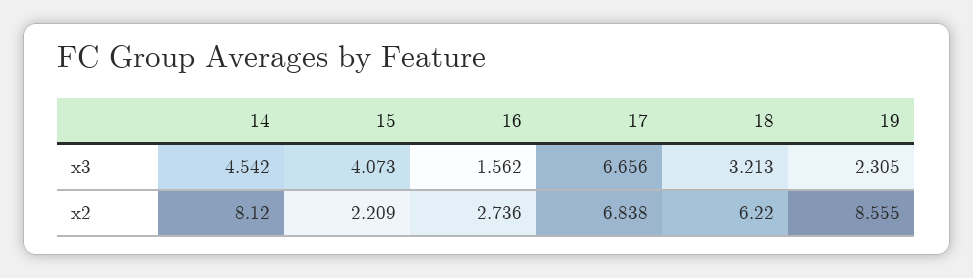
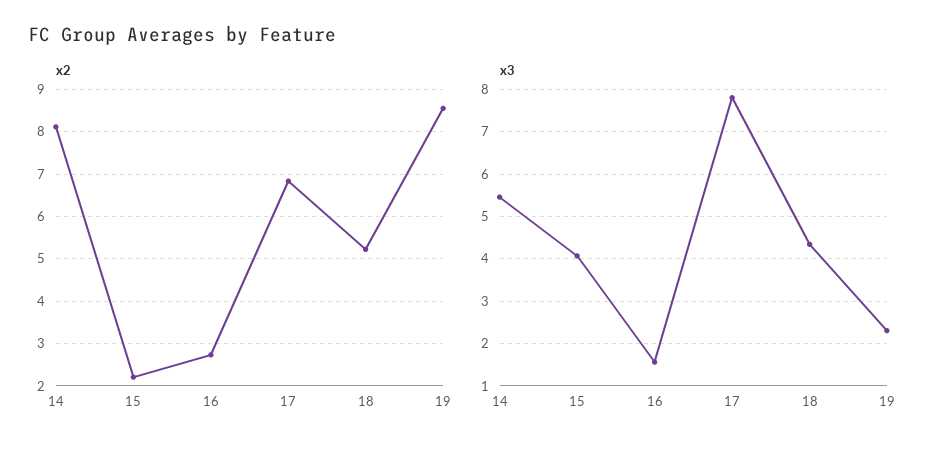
x3, 14: 4.542 -> 5.4
x3, 17: 6.656 -> 7.8
x3, 18: 3.213 -> 4.4
x2, 18: 6.22 -> 5.2

